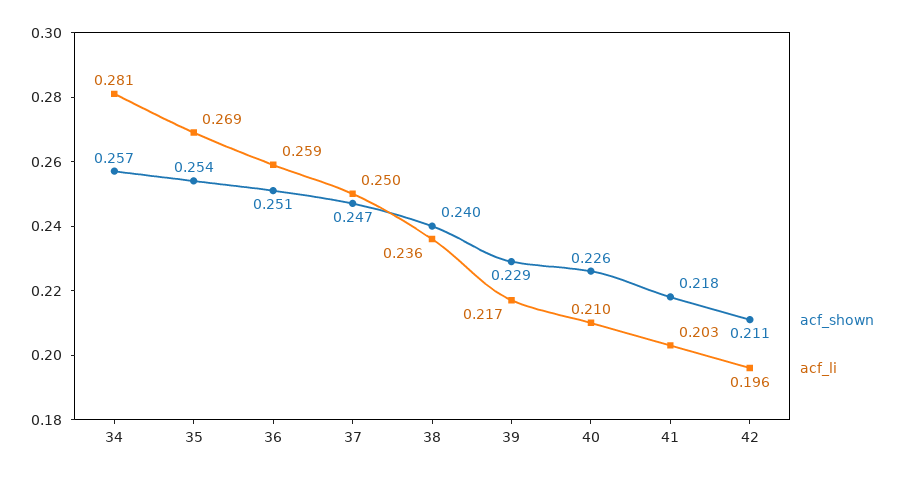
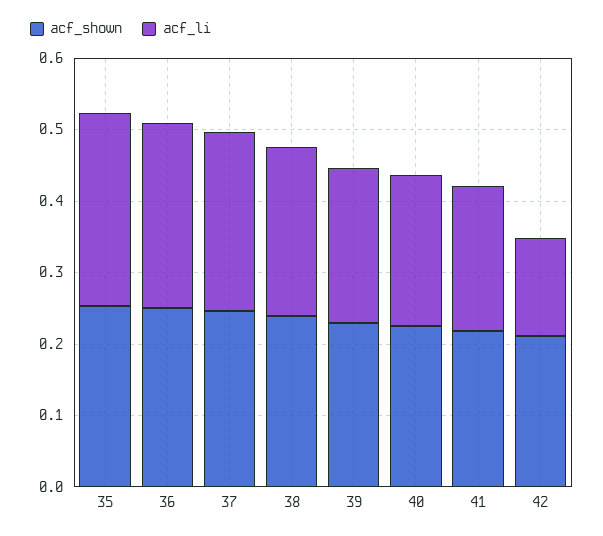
acf_shown, 34: 0.257 -> none
acf_li, 34: 0.281 -> none
acf_li, 42: 0.196 -> 0.14

